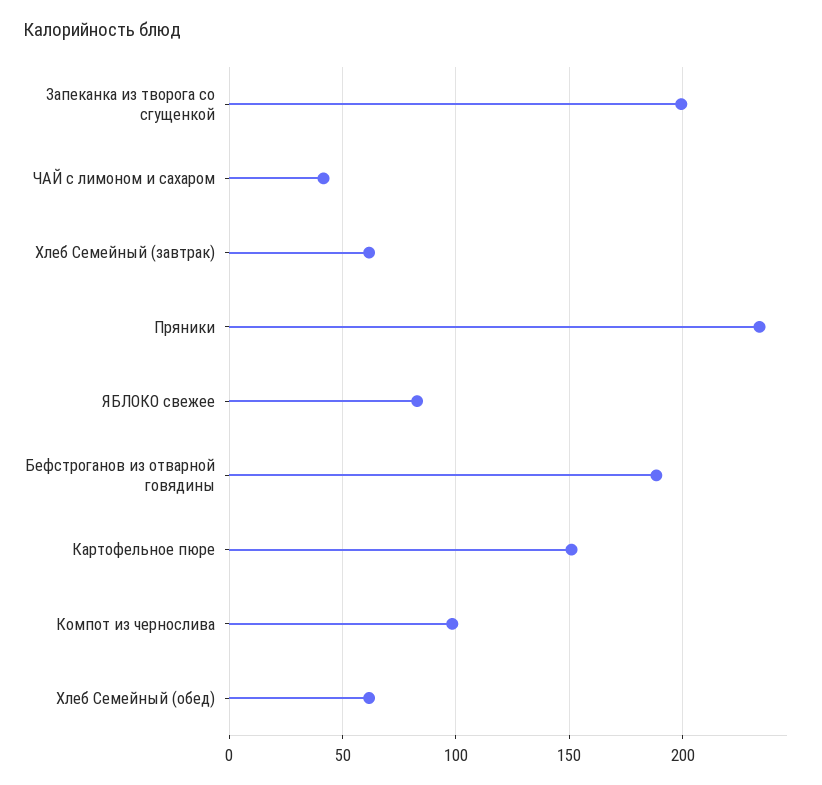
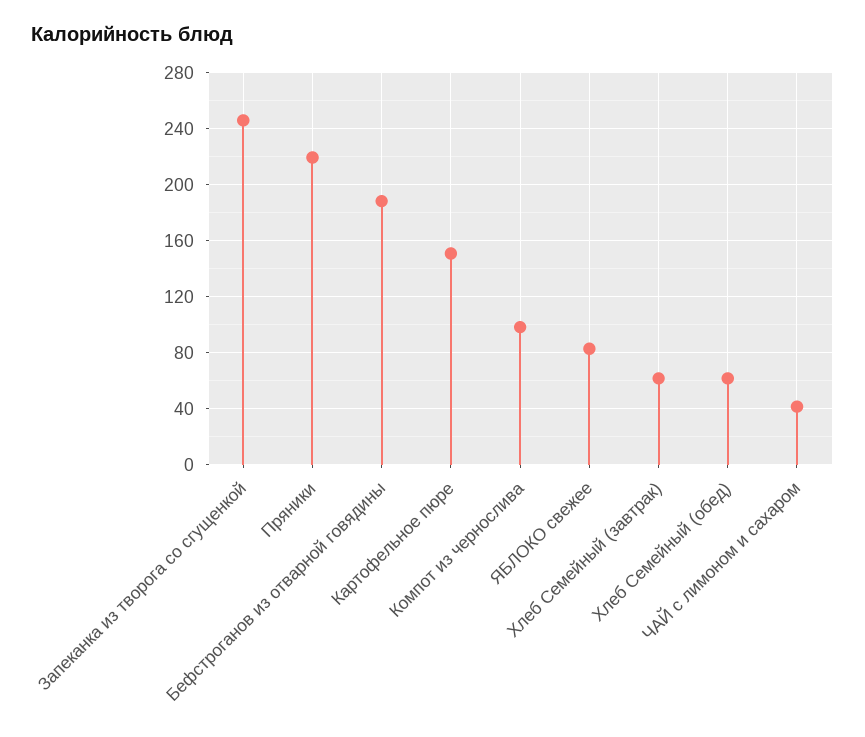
Запеканка из творога со сгущенкой: 200 -> 245
Пряники: 235 -> 220

